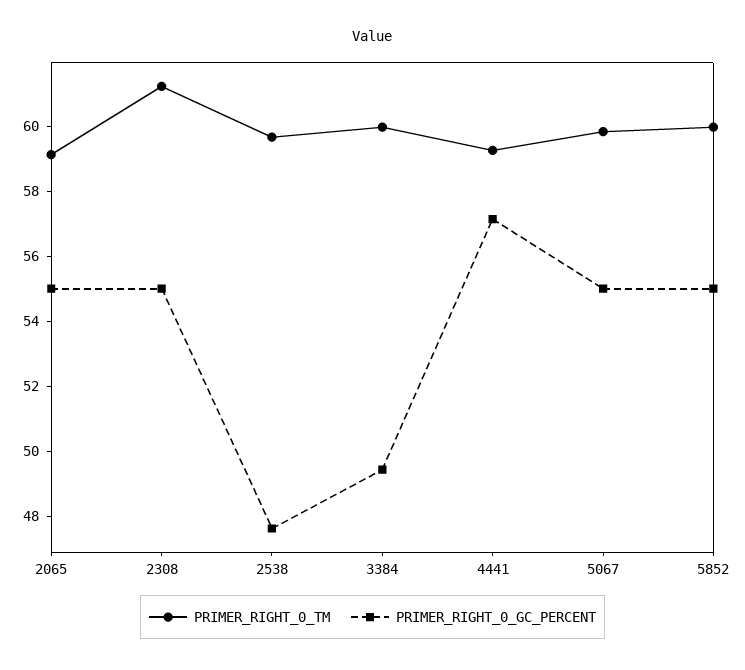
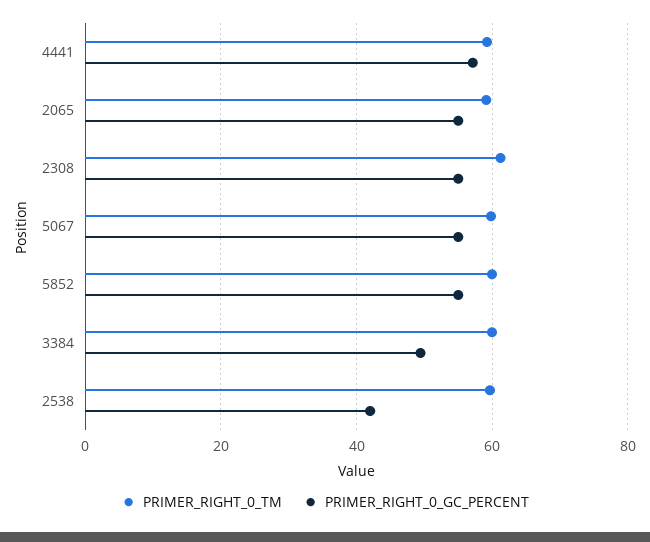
PRIMER_RIGHT_0_GC_PERCENT, 2538: 47.5 -> 42

